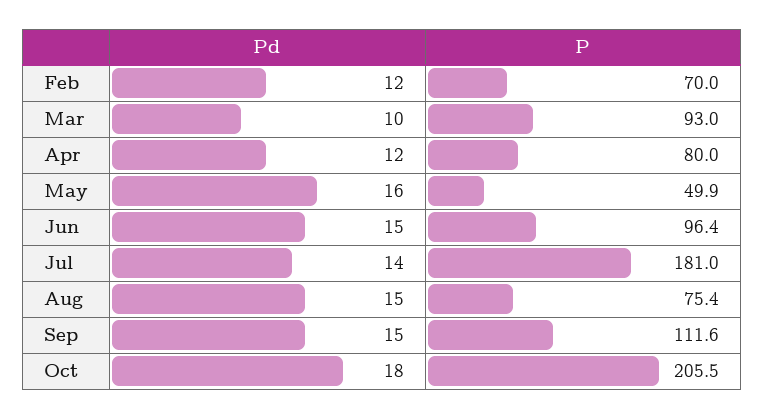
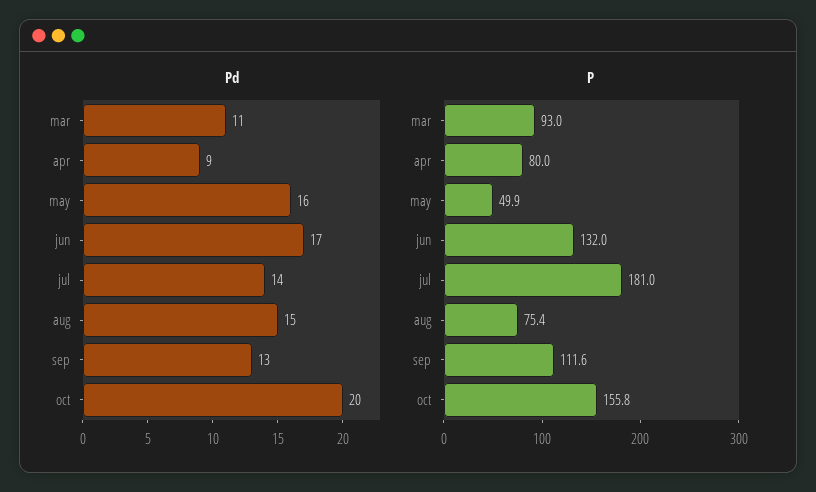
Pd, Feb: 12 -> none
P, Feb: 70 -> none
Pd, Mar: 10 -> 11
Pd, Apr: 12 -> 9
Pd, Jun: 15 -> 17
P, Jun: 96.4 -> 132
Pd, Sep: 15 -> 13
Pd, Oct: 18 -> 20
P, Oct: 205.5 -> 155.8

